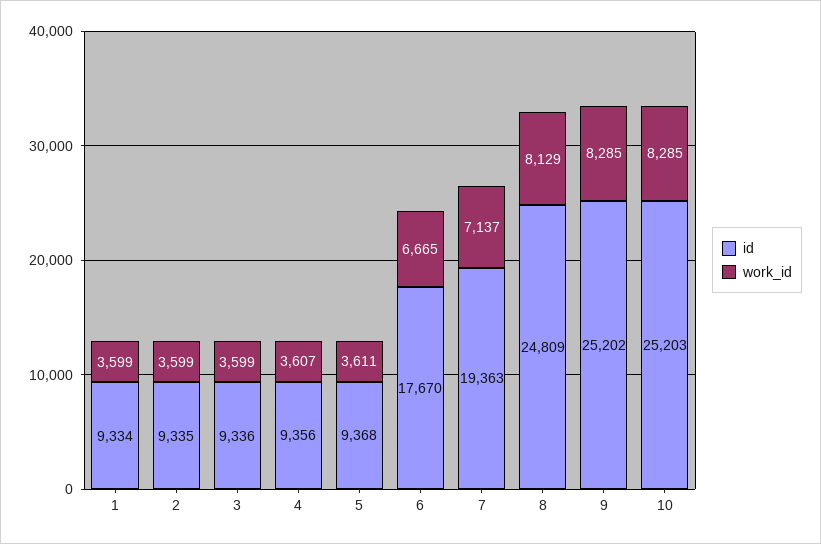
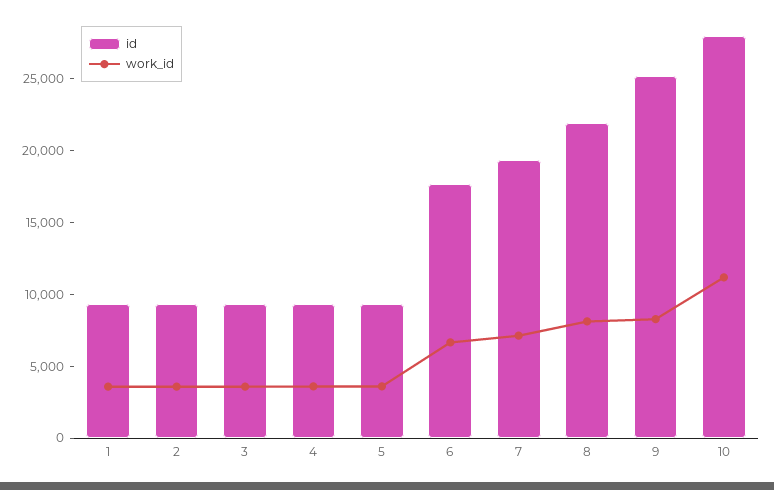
id, 8: 24809 -> 22000
id, 10: 25203 -> 28000
work_id, 10: 8285 -> 11000

